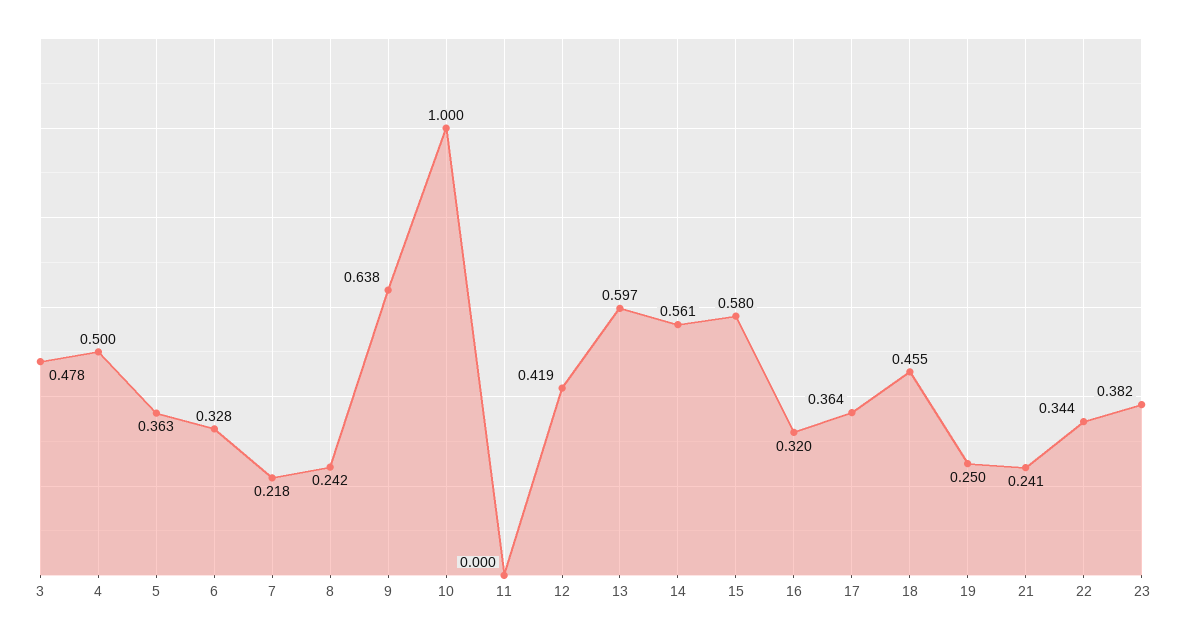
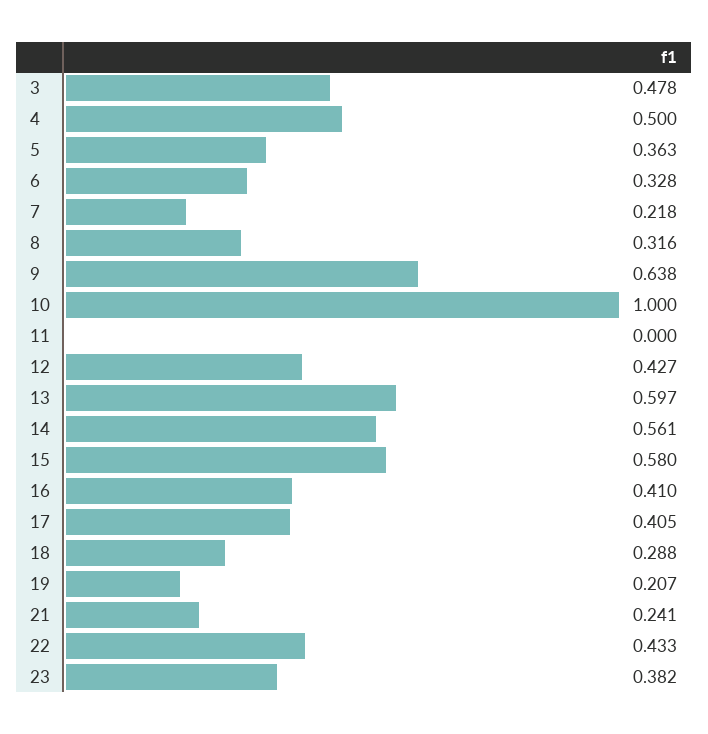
8: 0.242 -> 0.316
12: 0.419 -> 0.427
16: 0.32 -> 0.41
17: 0.364 -> 0.405
18: 0.455 -> 0.288
19: 0.25 -> 0.207
22: 0.344 -> 0.433

